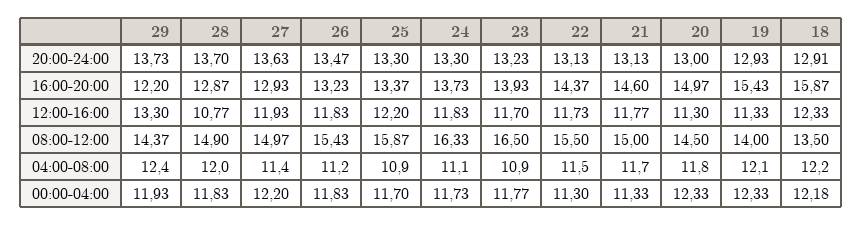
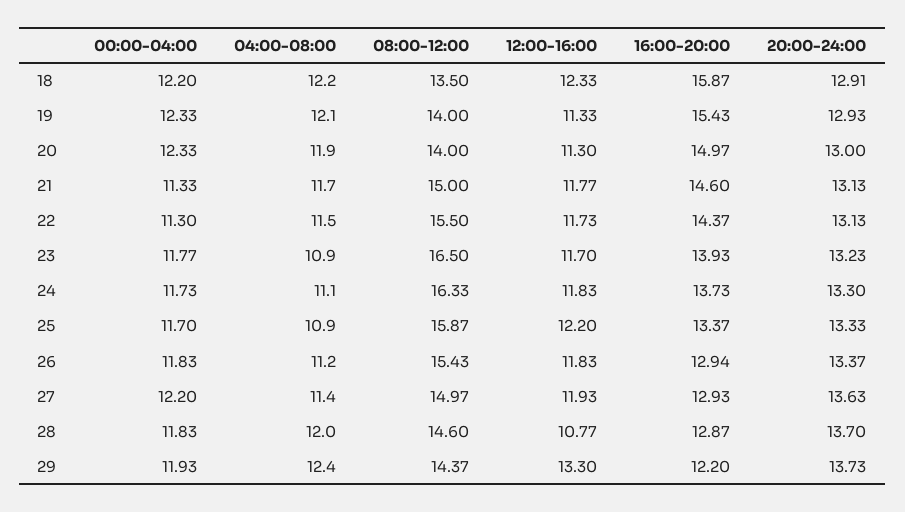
26, 20:00-24:00: 13.47 -> 13.37
25, 20:00-24:00: 13.3 -> 13.33
26, 16:00-20:00: 13.23 -> 12.94
28, 08:00-12:00: 14.9 -> 14.6
20, 08:00-12:00: 14.5 -> 14
20, 04:00-08:00: 11.8 -> 11.9
18, 00:00-04:00: 12.18 -> 12.2

